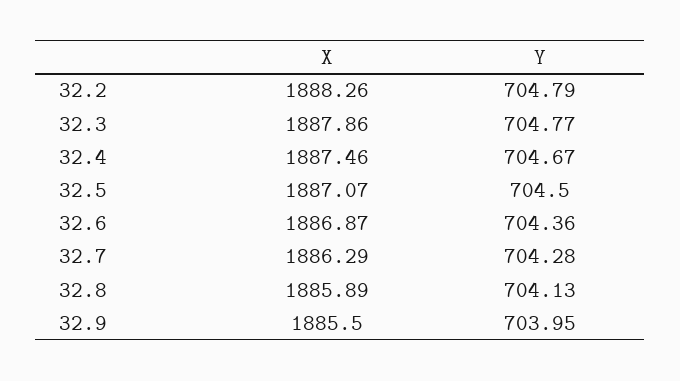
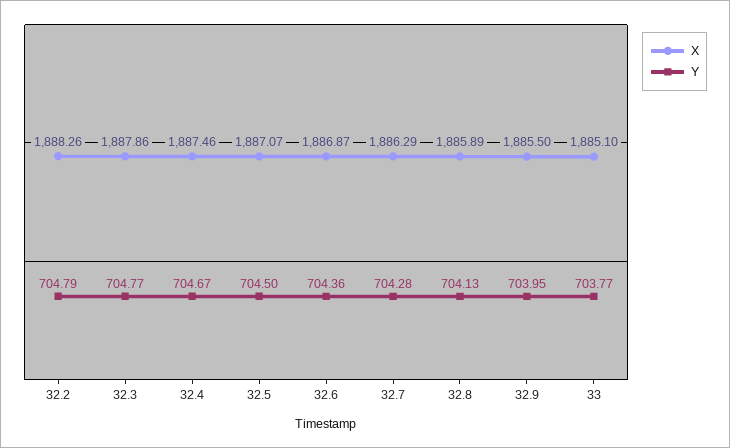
X, 33: none -> 1885.1
Y, 33: none -> 703.77

